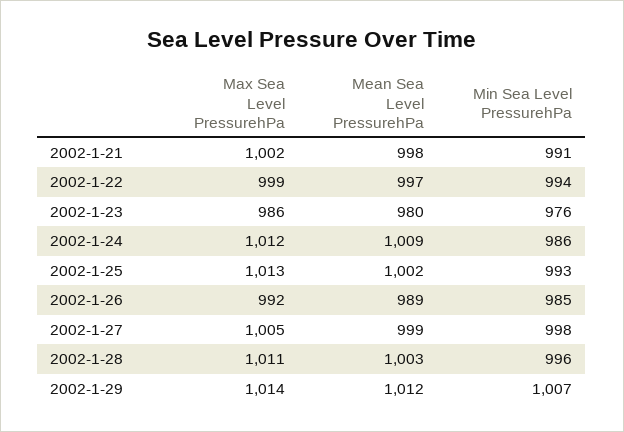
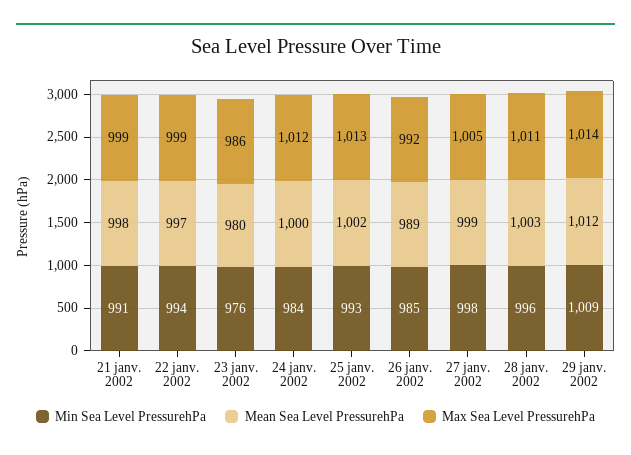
Max Sea Level PressurehPa, 2002-1-21: 1002 -> 999
Mean Sea Level PressurehPa, 2002-1-24: 1009 -> 1000
Min Sea Level PressurehPa, 2002-1-24: 986 -> 984
Min Sea Level PressurehPa, 2002-1-29: 1007 -> 1009

